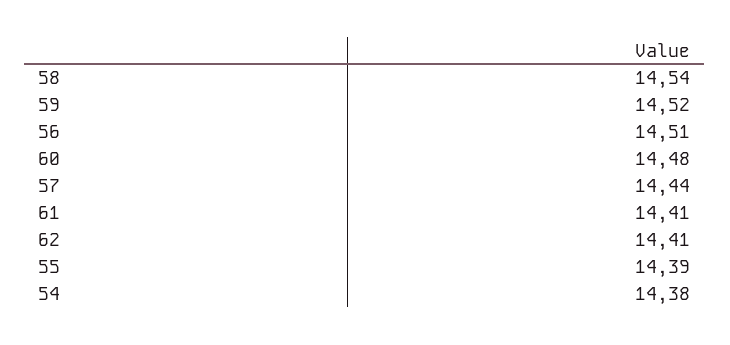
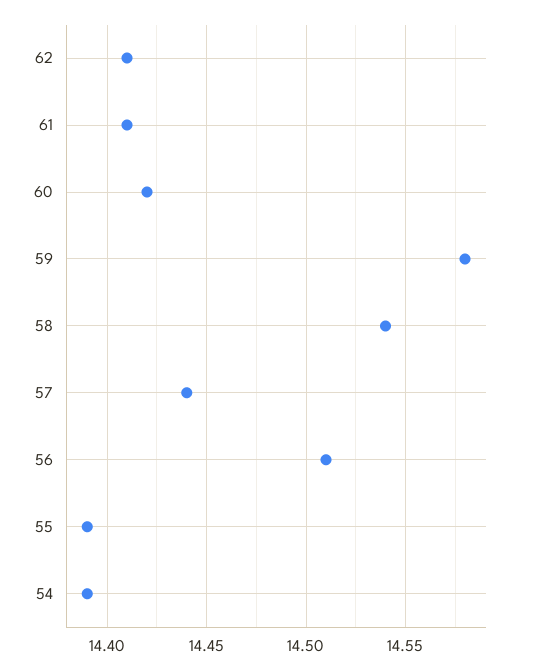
59: 14.52 -> 14.58
60: 14.48 -> 14.42
54: 14.38 -> 14.39

